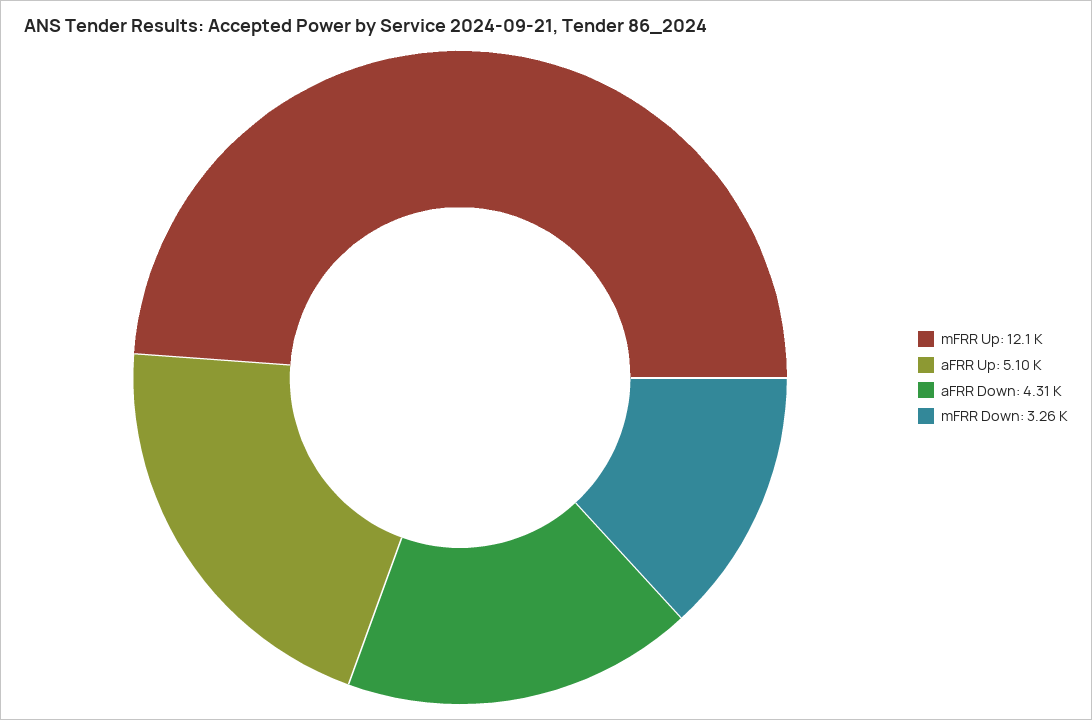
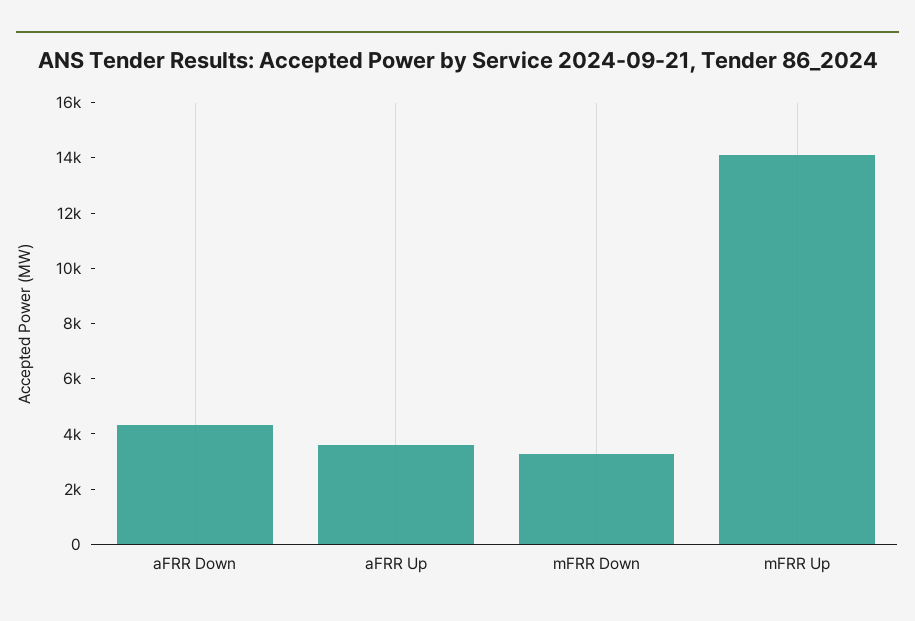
mFRR Up: 12100 -> 14000
aFRR Up: 5100 -> 3500

